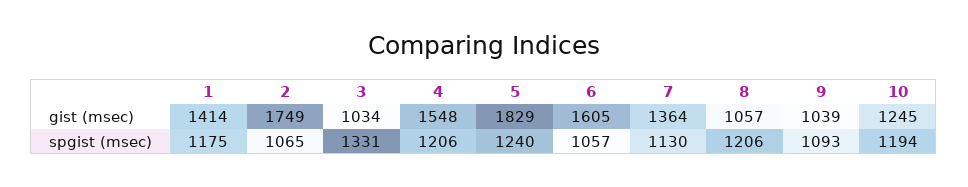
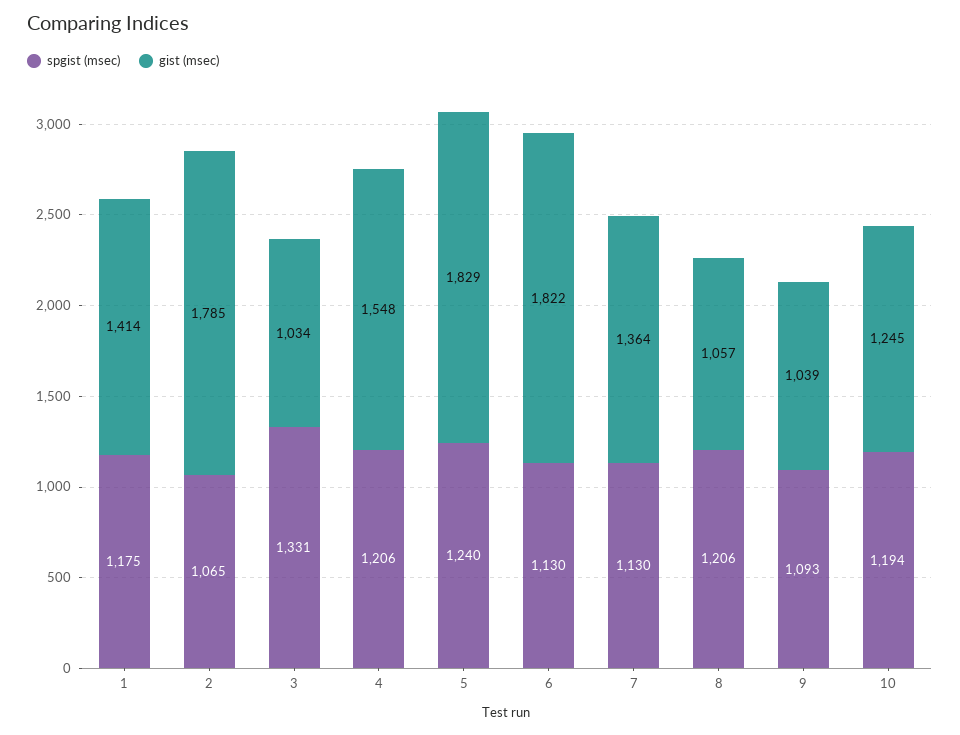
gist (msec), 2: 1749 -> 1785
gist (msec), 6: 1605 -> 1822
spgist (msec), 6: 1057 -> 1130

